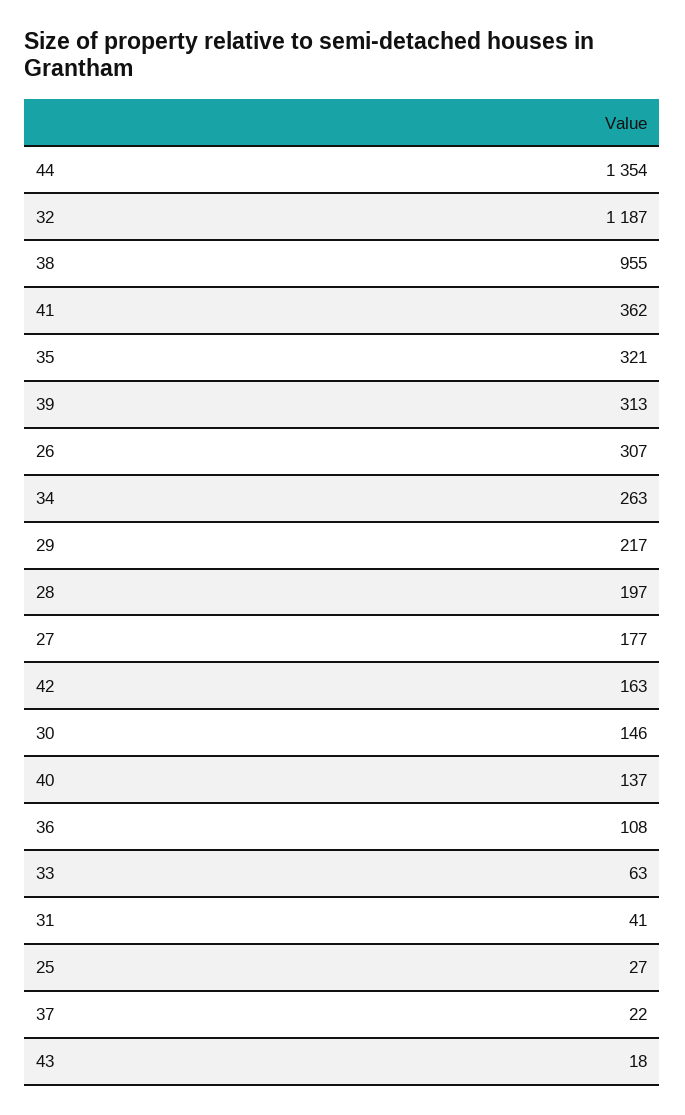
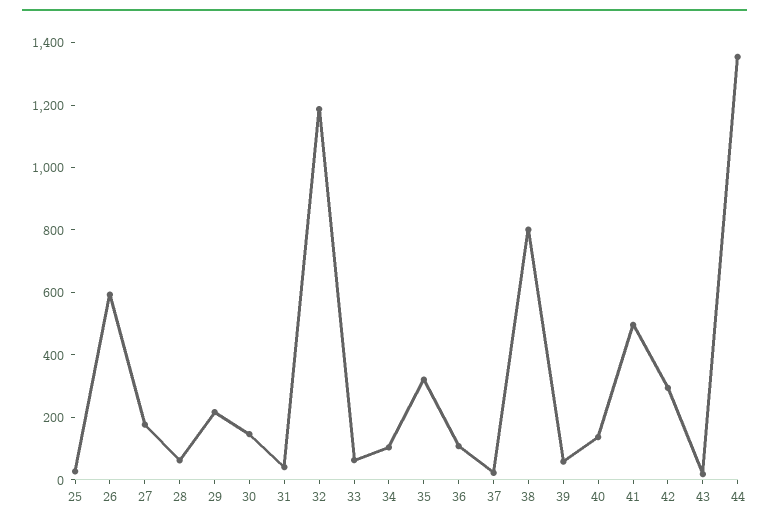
38: 955 -> 800
41: 362 -> 500
39: 313 -> 50
26: 307 -> 600
34: 263 -> 100
28: 197 -> 50
42: 163 -> 300

